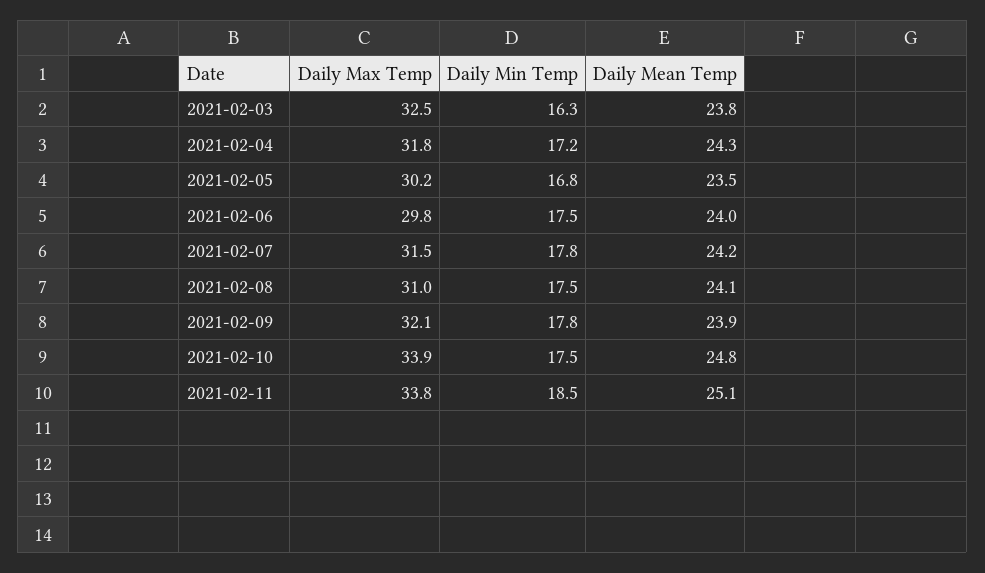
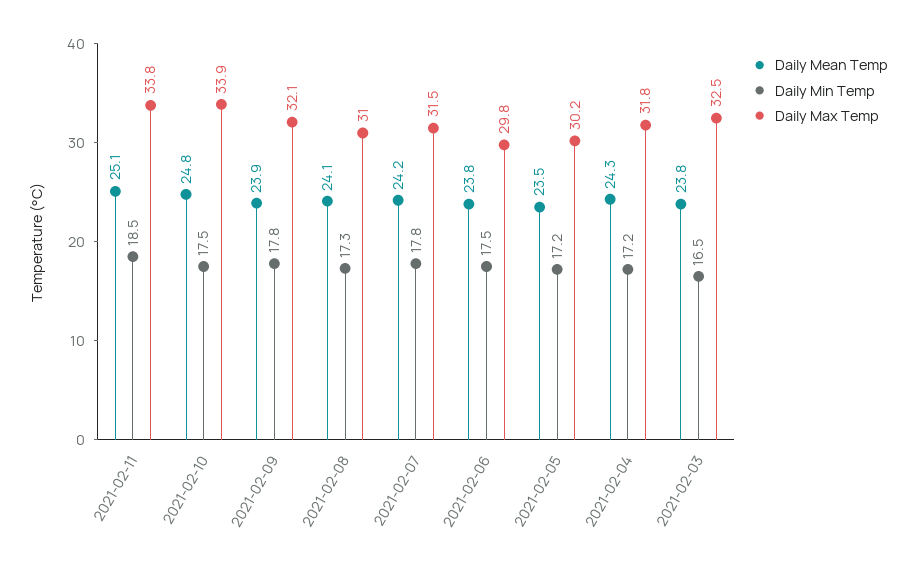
Daily Min Temp, 2021-02-03: 16.3 -> 16.5
Daily Min Temp, 2021-02-05: 16.8 -> 17.2
Daily Mean Temp, 2021-02-06: 24 -> 23.8
Daily Min Temp, 2021-02-08: 17.5 -> 17.3

